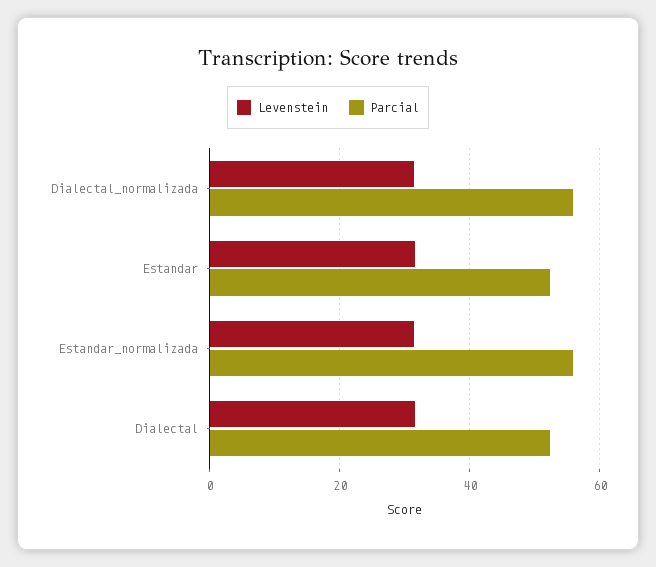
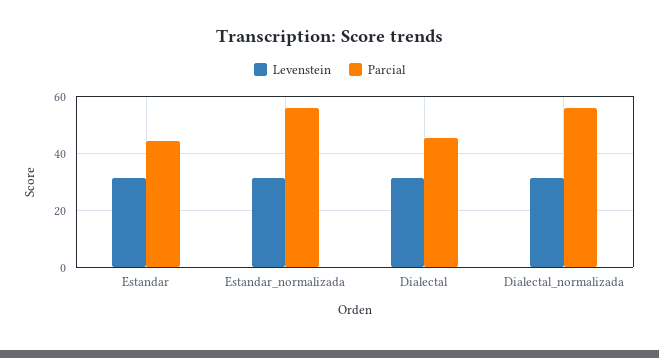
Parcial, Estandar: 52 -> 45
Parcial, Dialectal: 52 -> 45

